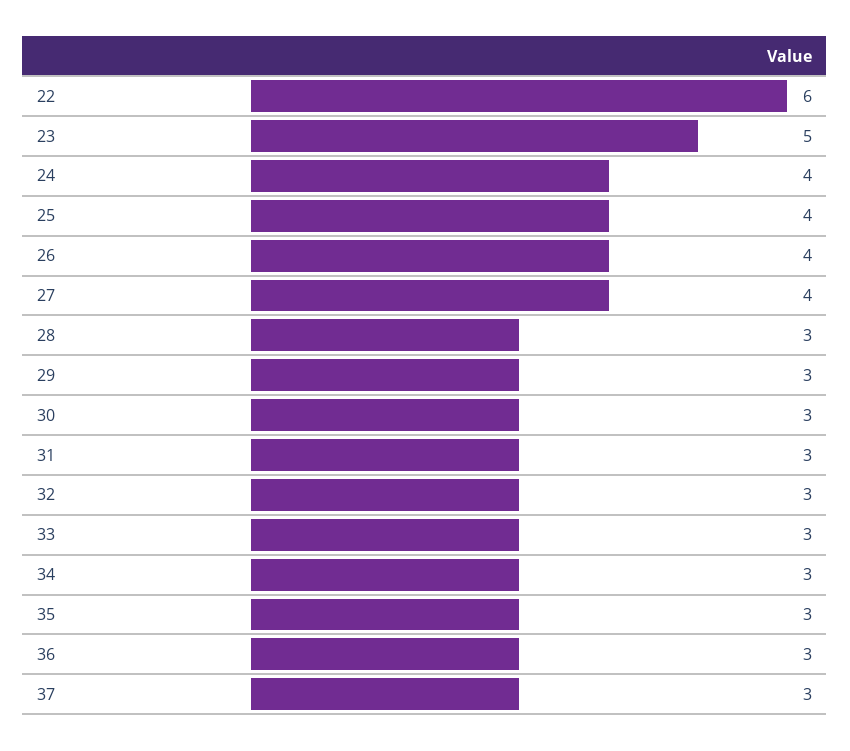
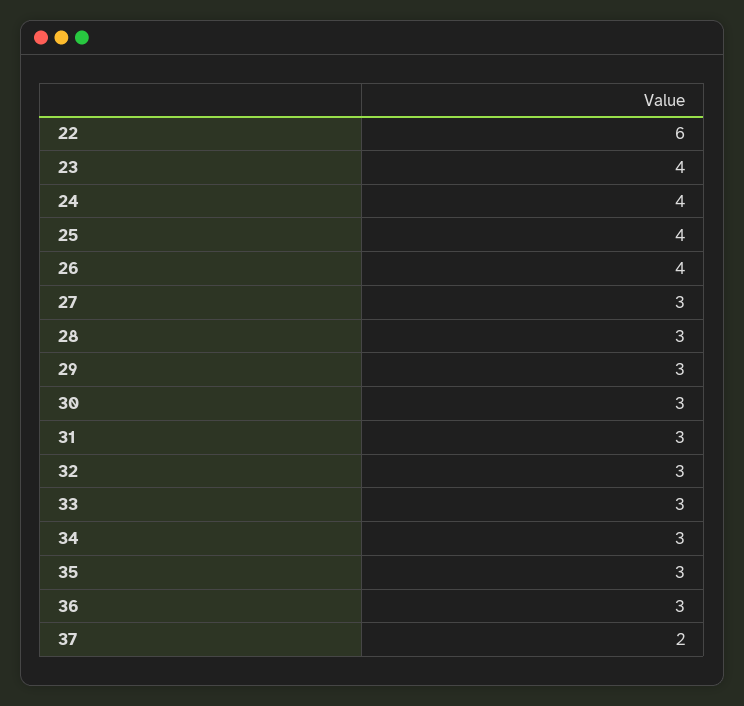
23: 5 -> 4
27: 4 -> 3
37: 3 -> 2

